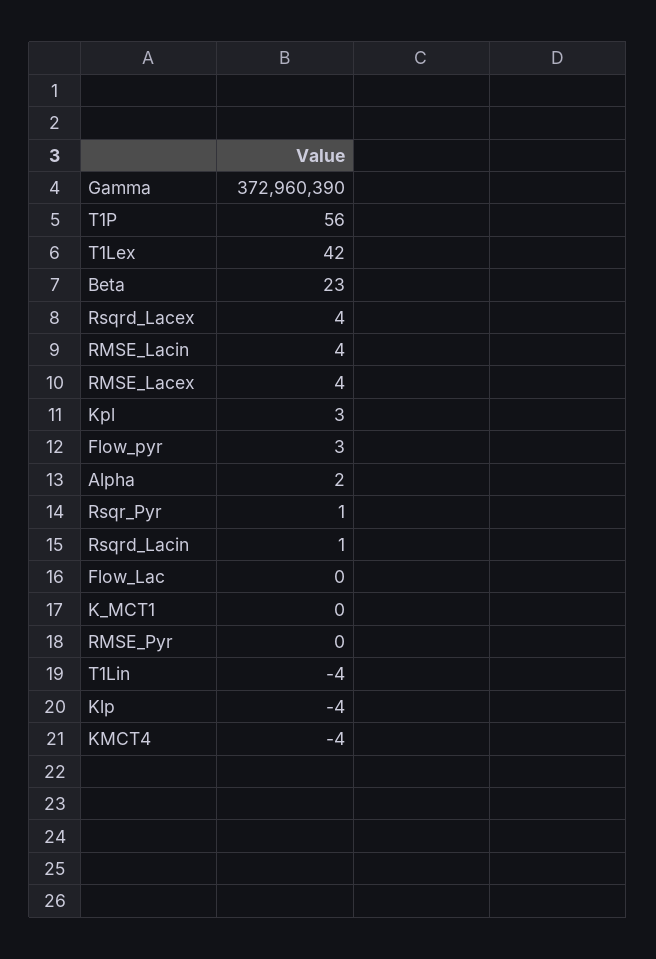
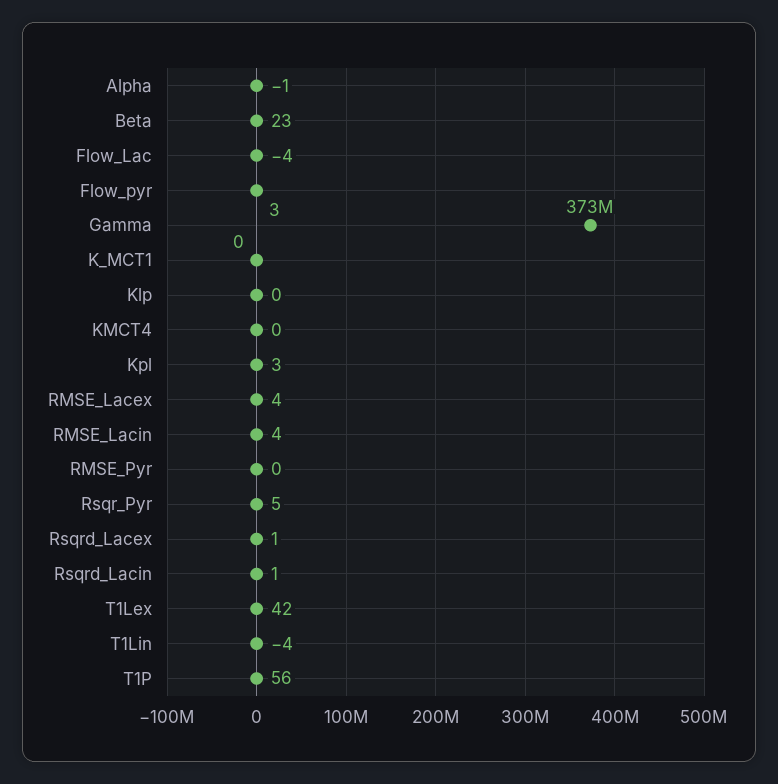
Rsqrd_Lacex: 4 -> 1
Alpha: 2 -> -1
Rsqr_Pyr: 1 -> 5
Flow_Lac: 0 -> -4
Klp: -4 -> 0
KMCT4: -4 -> 0

